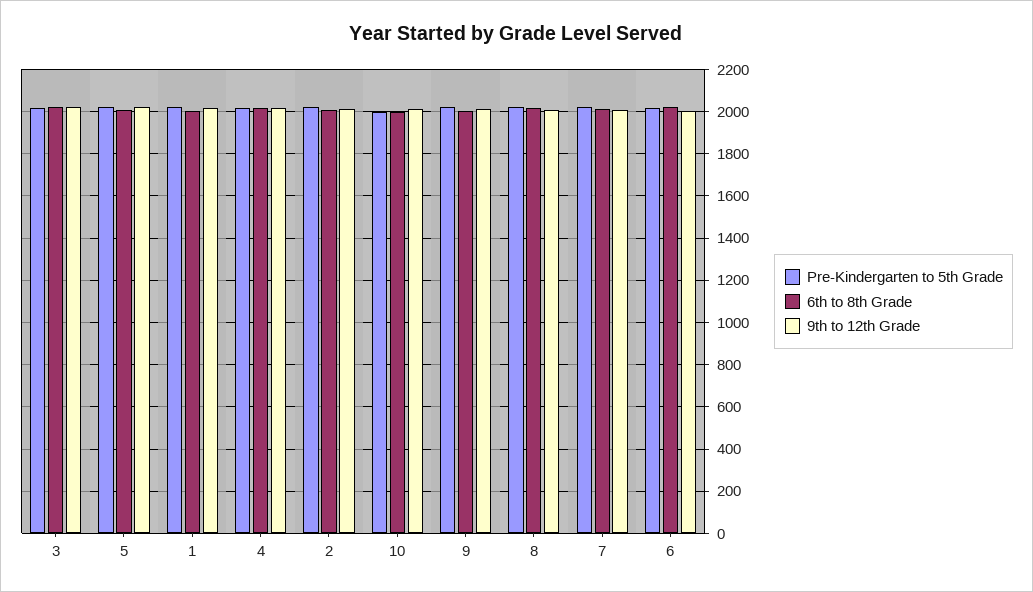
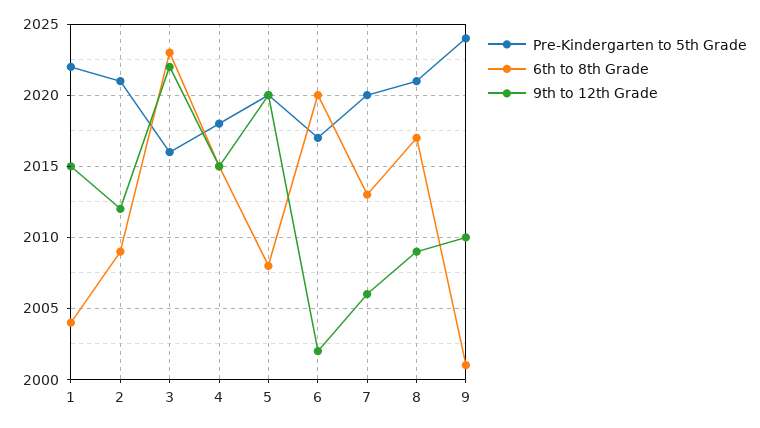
Pre-Kindergarten to 5th Grade, 10: 2000 -> none
6th to 8th Grade, 10: 2000 -> none
9th to 12th Grade, 10: 2000 -> none

